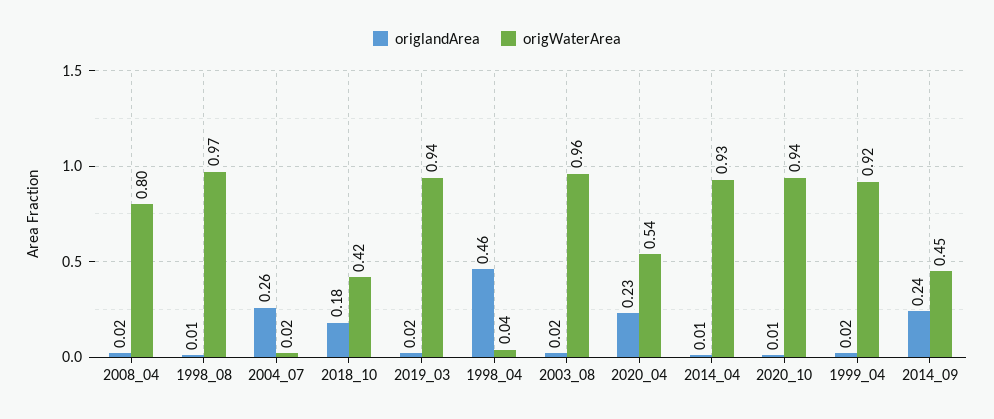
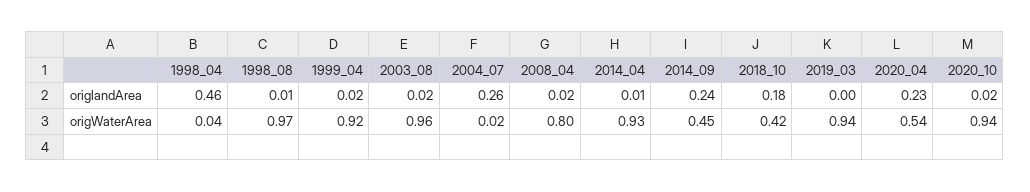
origlandArea, 2019_03: 0.02 -> 0
origlandArea, 2020_10: 0.01 -> 0.02

